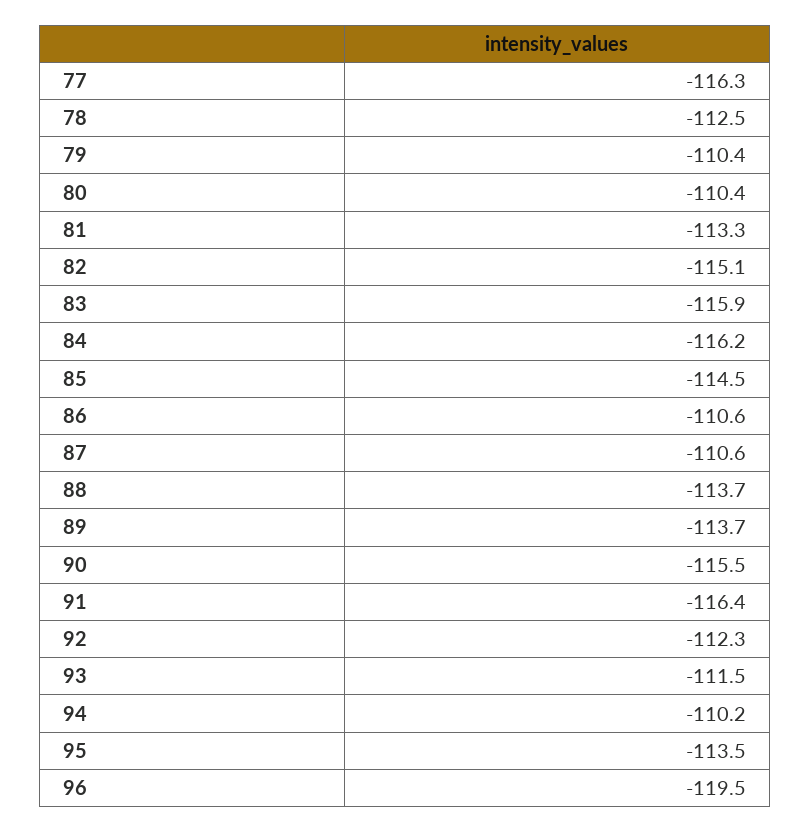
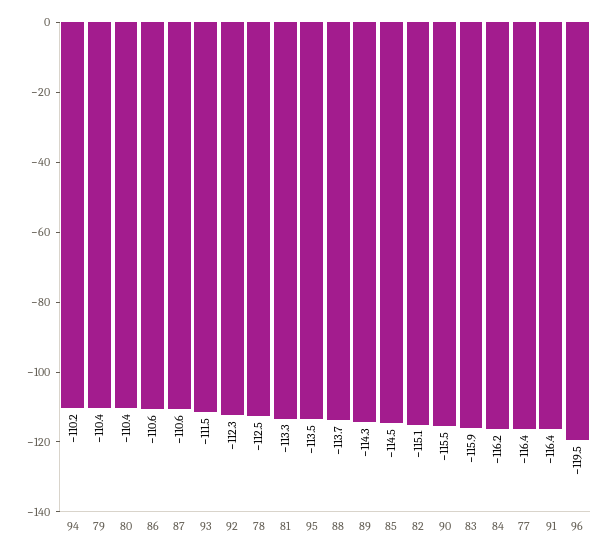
77: -116.3 -> -116.4
89: -113.7 -> -114.3

